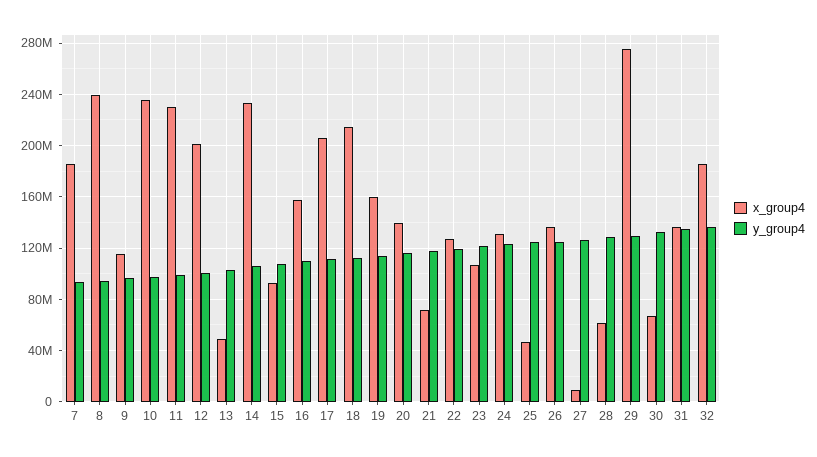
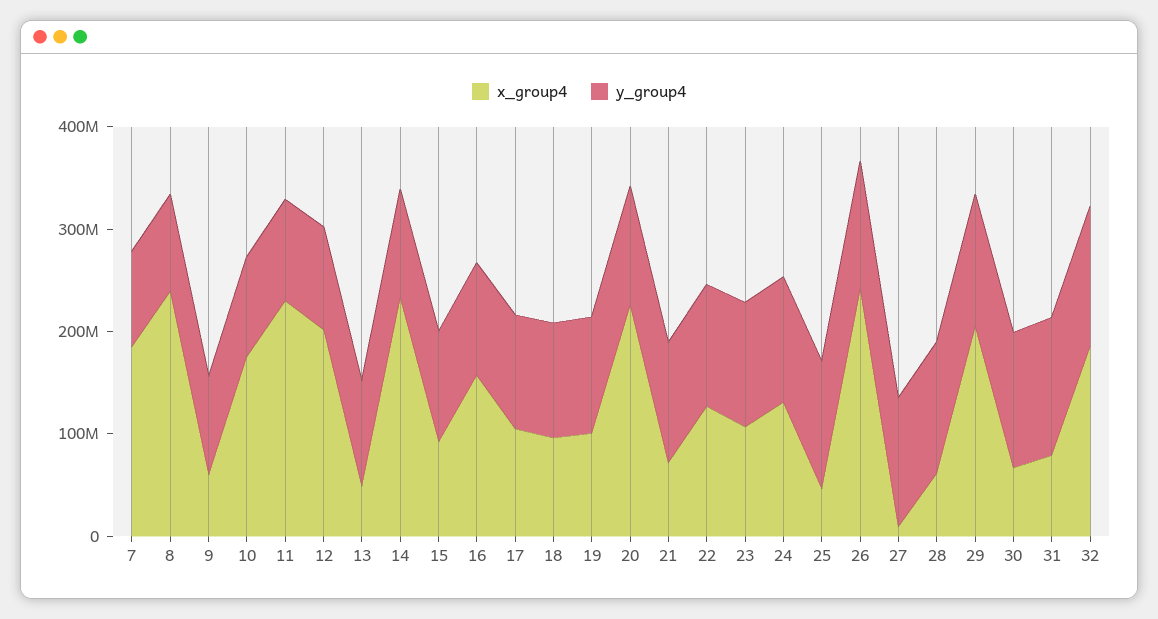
x_group4, 9: 115000000 -> 60000000
x_group4, 10: 235000000 -> 180000000
x_group4, 17: 205000000 -> 100000000
x_group4, 18: 215000000 -> 100000000
x_group4, 19: 160000000 -> 100000000
x_group4, 20: 140000000 -> 220000000
x_group4, 26: 135000000 -> 240000000
x_group4, 29: 275000000 -> 200000000
x_group4, 31: 135000000 -> 80000000

